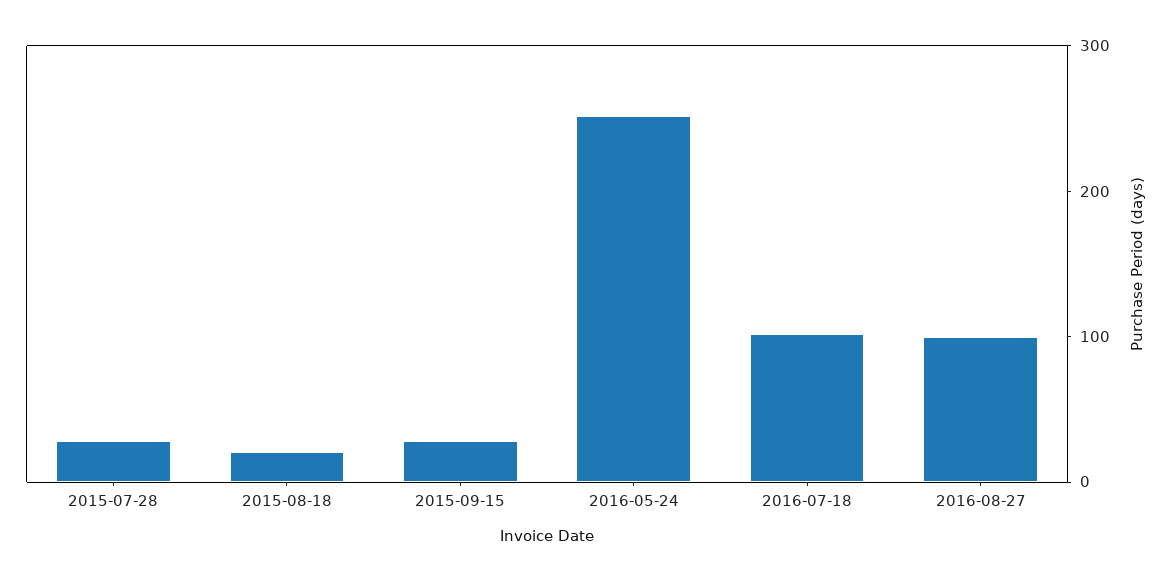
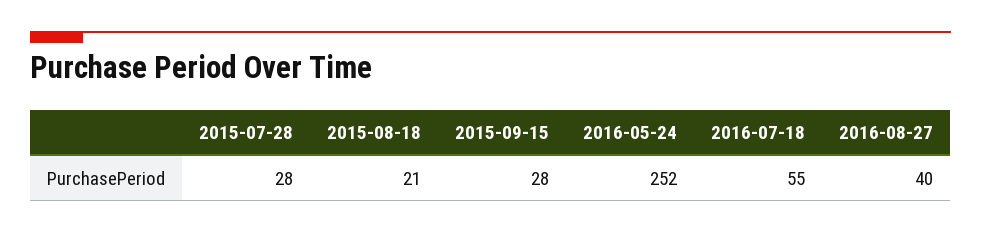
2016-07-18: 100 -> 55
2016-08-27: 100 -> 40

